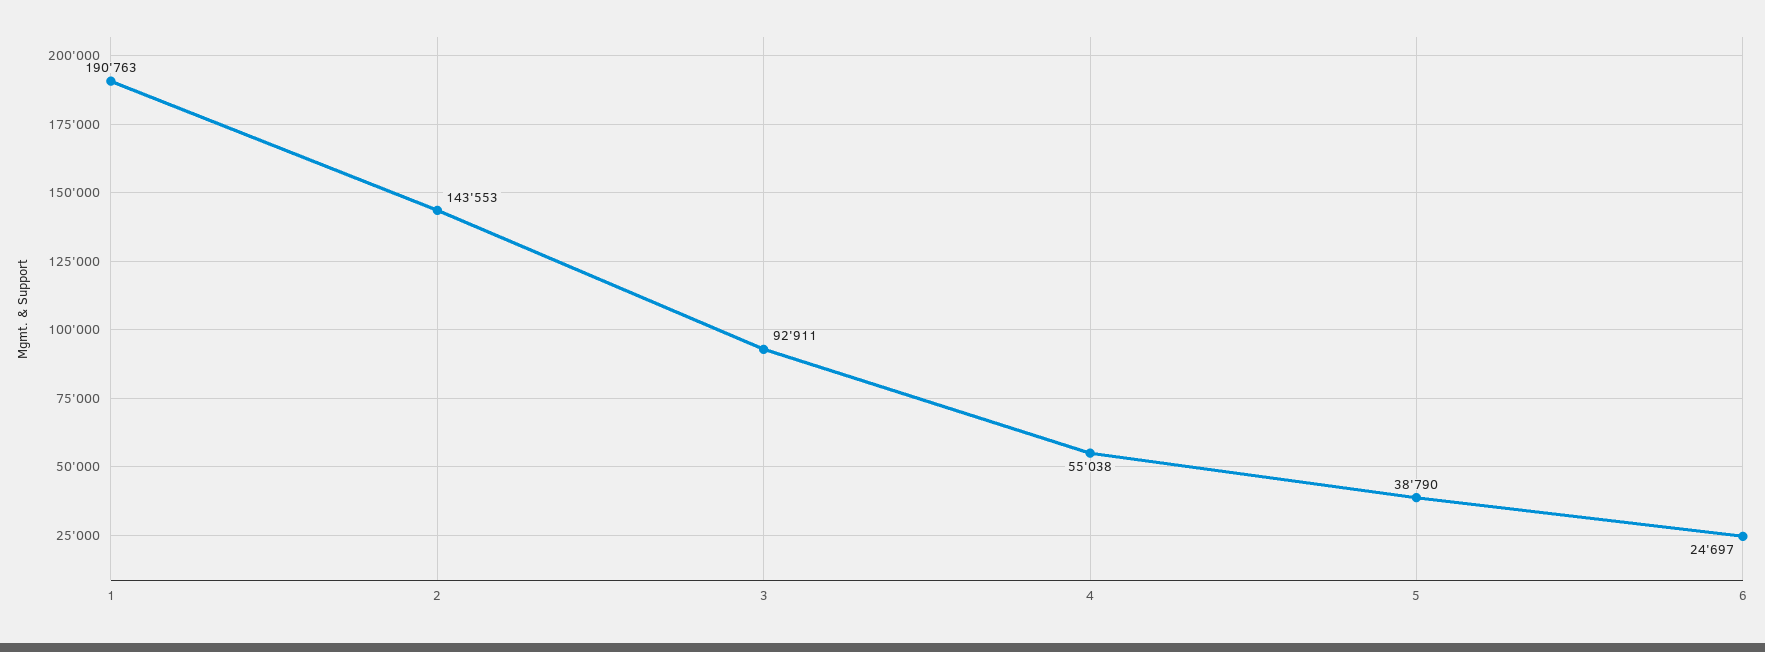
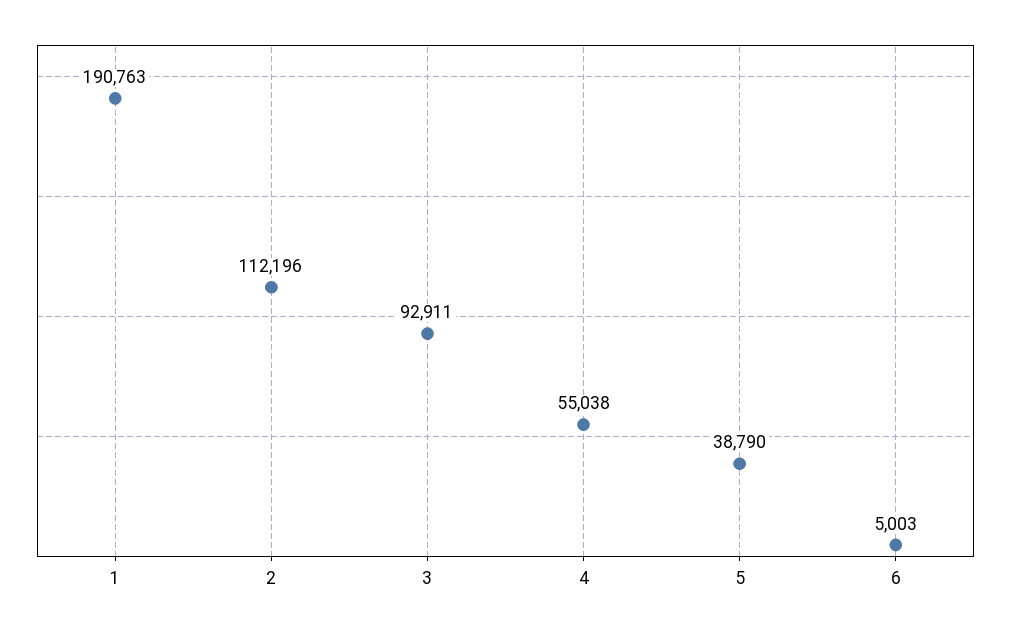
2: 143553 -> 112196
6: 24697 -> 5003

